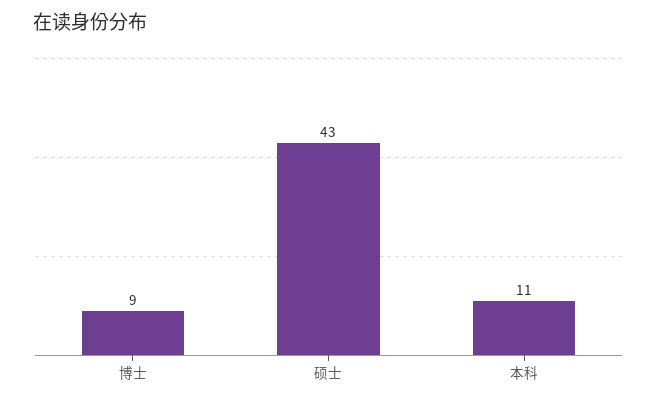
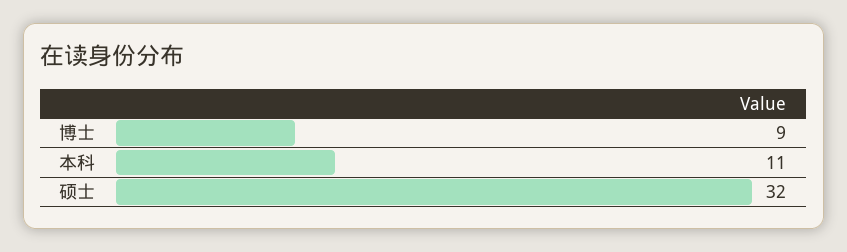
硕士: 43 -> 32

